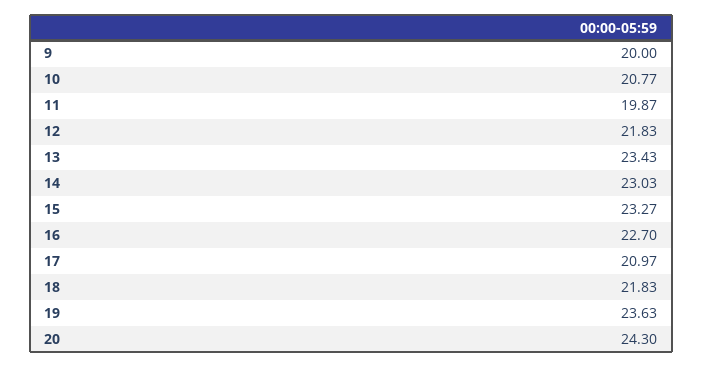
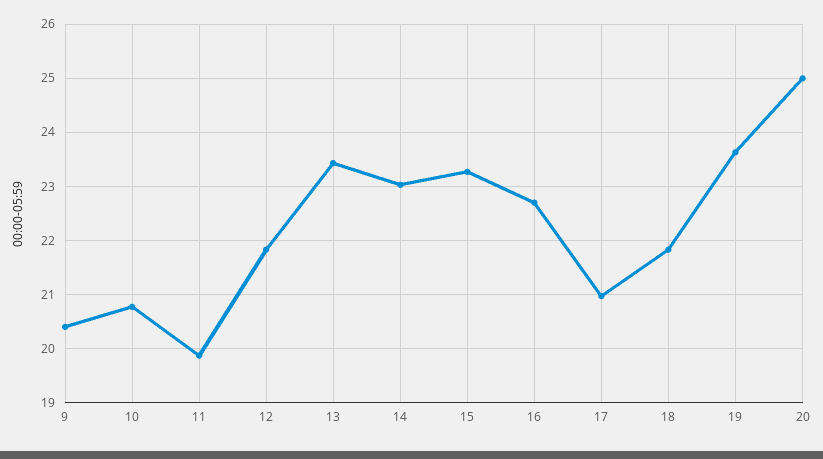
9: 20 -> 20.4
20: 24.3 -> 25

